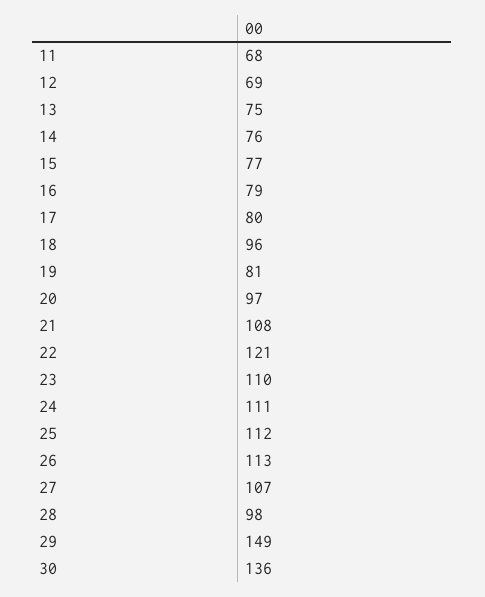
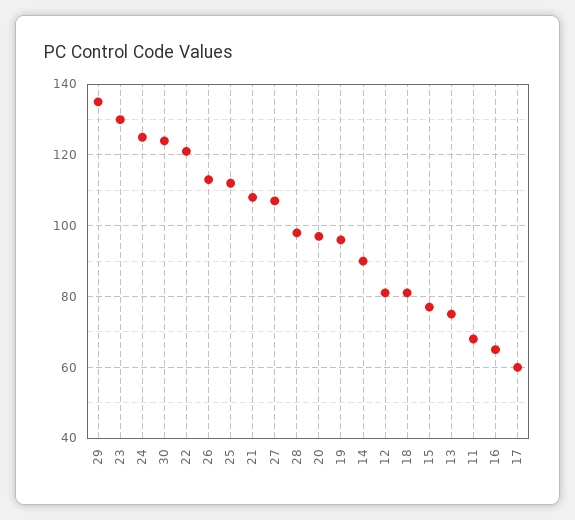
12: 69 -> 80
14: 76 -> 90
16: 79 -> 65
17: 80 -> 60
18: 96 -> 80
19: 81 -> 95
23: 110 -> 130
24: 111 -> 125
29: 149 -> 135
30: 136 -> 125

